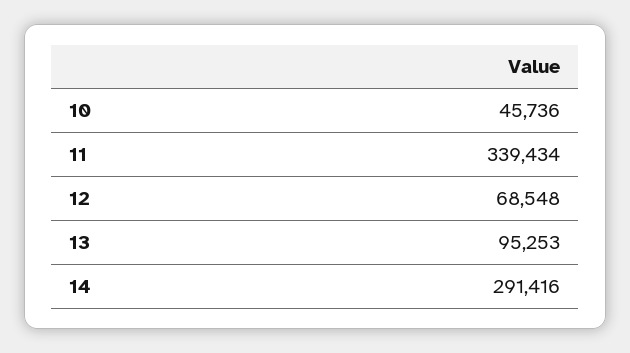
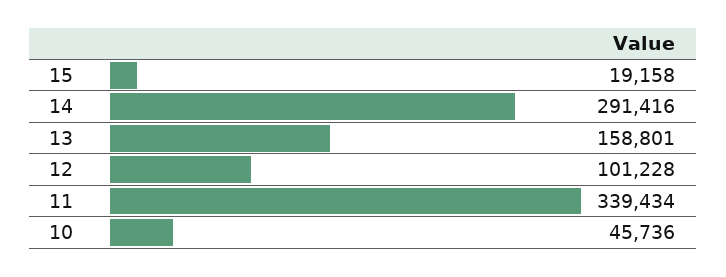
12: 68548 -> 101228
13: 95253 -> 158801
15: none -> 19158

